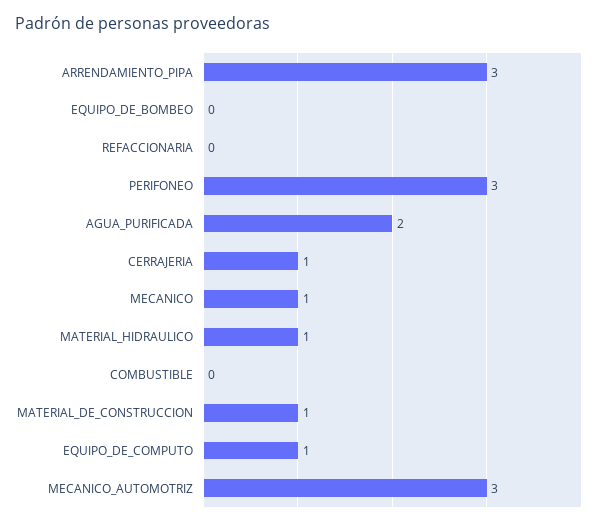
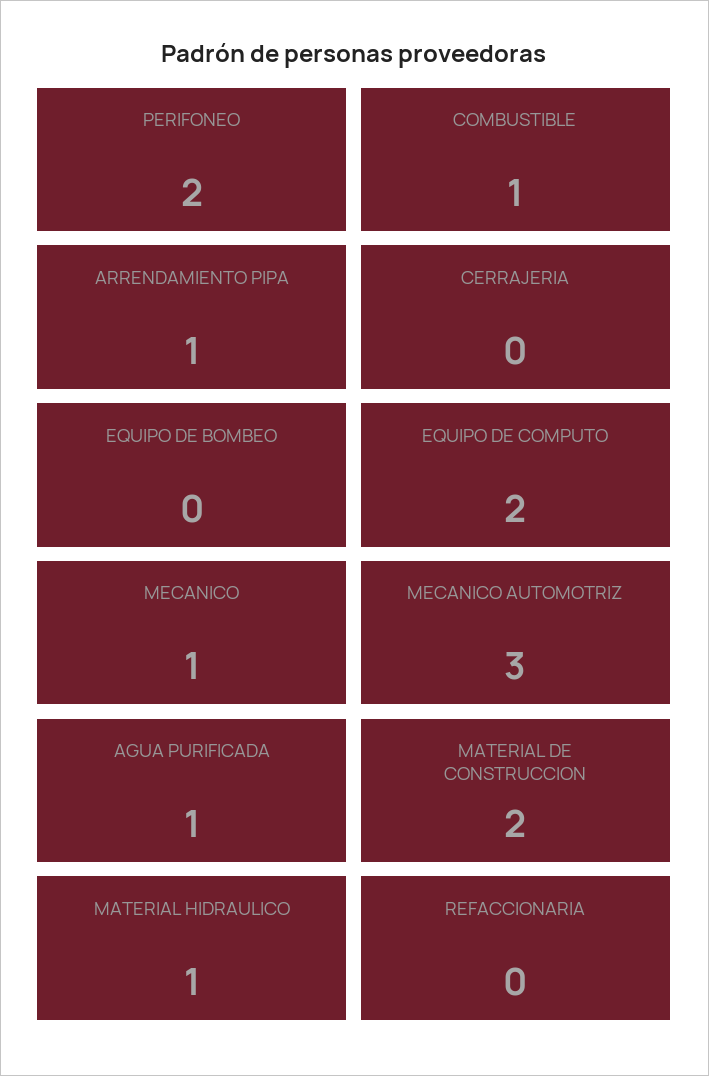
ARRENDAMIENTO_PIPA: 3 -> 1
PERIFONEO: 3 -> 2
AGUA_PURIFICADA: 2 -> 1
CERRAJERIA: 1 -> 0
COMBUSTIBLE: 0 -> 1
MATERIAL_DE_CONSTRUCCION: 1 -> 2
EQUIPO_DE_COMPUTO: 1 -> 2

